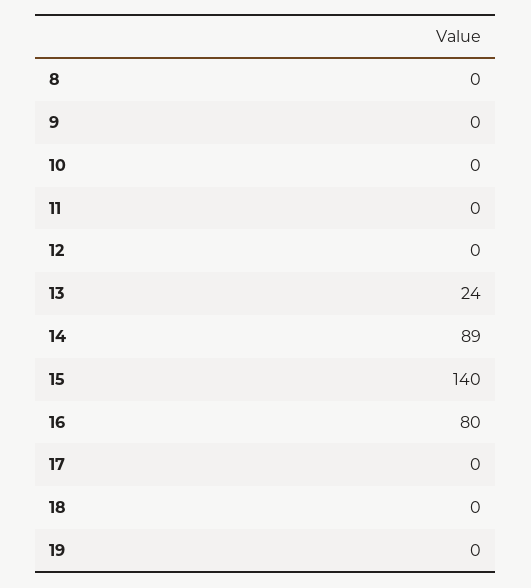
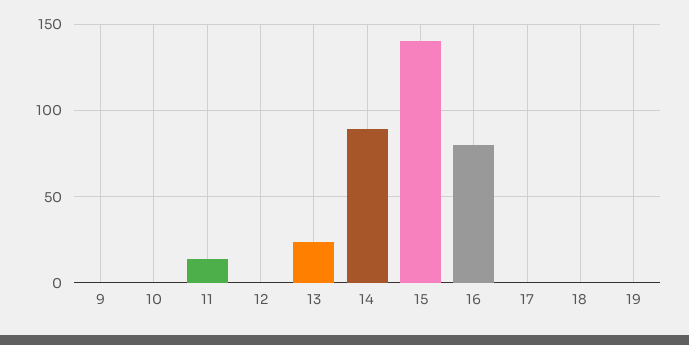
8: 0 -> none
11: 0 -> 15

